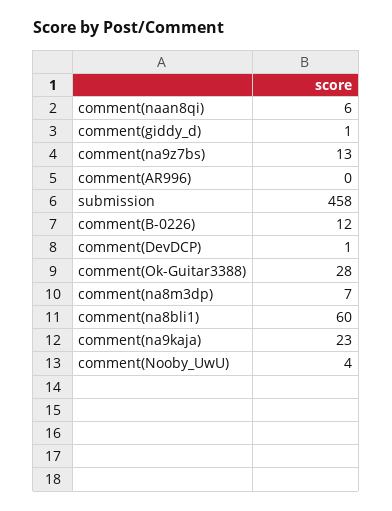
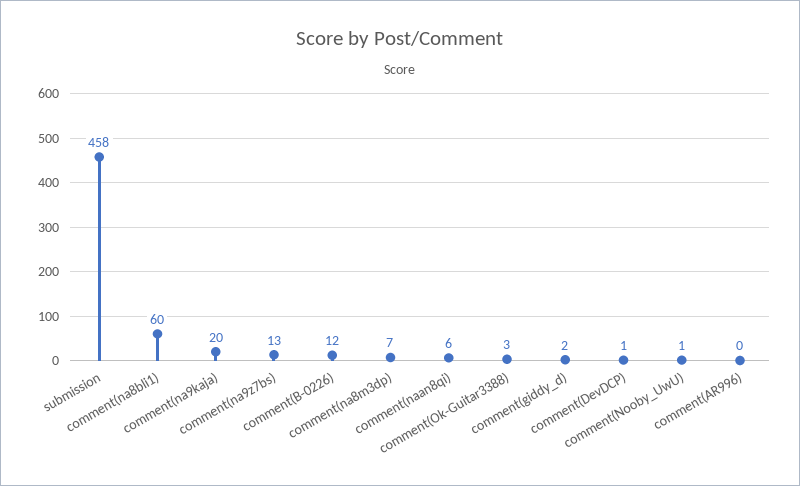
comment(giddy_d): 1 -> 2
comment(Ok-Guitar3388): 28 -> 3
comment(na9kaja): 23 -> 20
comment(Nooby_UwU): 4 -> 1

